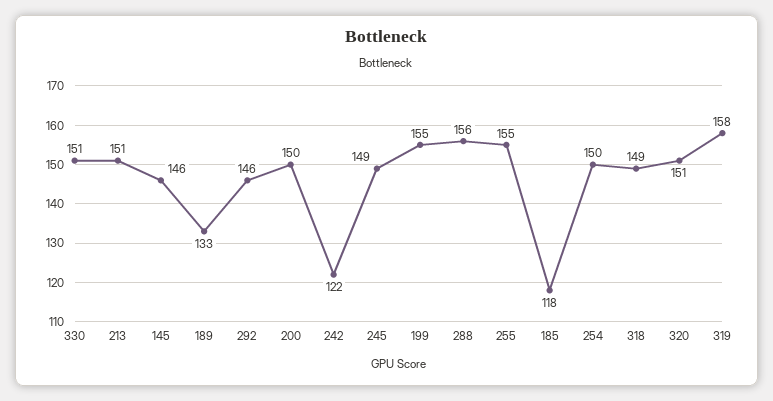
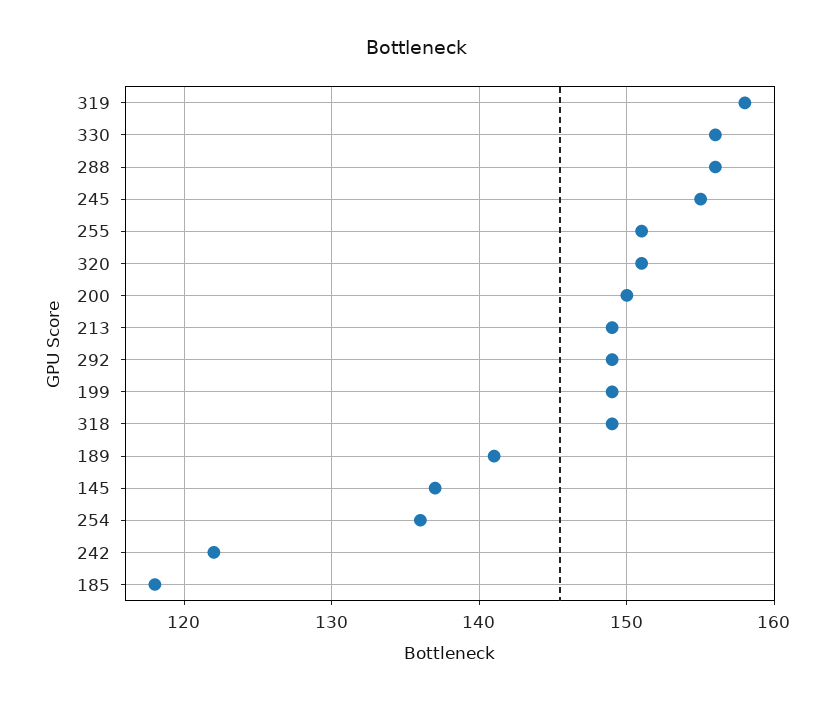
330: 151 -> 156
213: 151 -> 149
145: 146 -> 137
189: 133 -> 141
292: 146 -> 149
245: 149 -> 155
199: 155 -> 149
255: 155 -> 151
254: 150 -> 136

